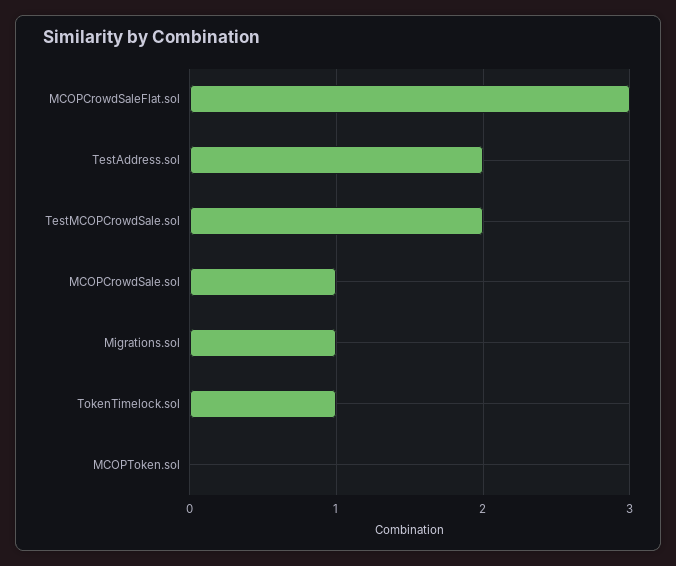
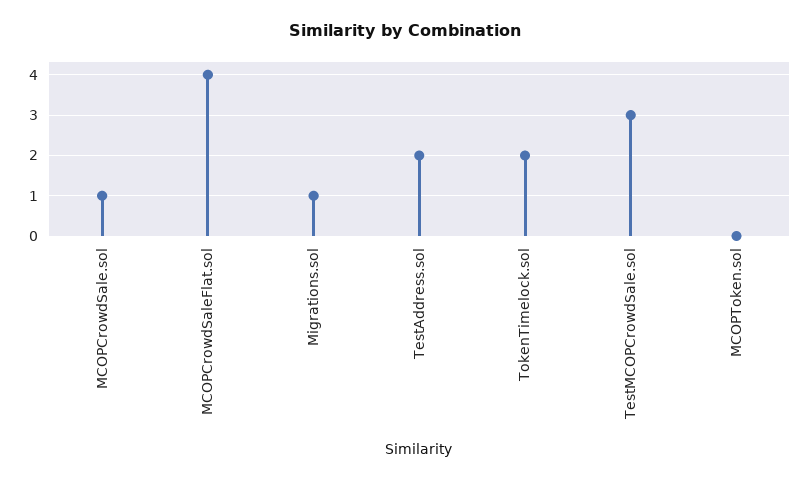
MCOPCrowdSaleFlat.sol: 3 -> 4
TestMCOPCrowdSale.sol: 2 -> 3
TokenTimelock.sol: 1 -> 2

